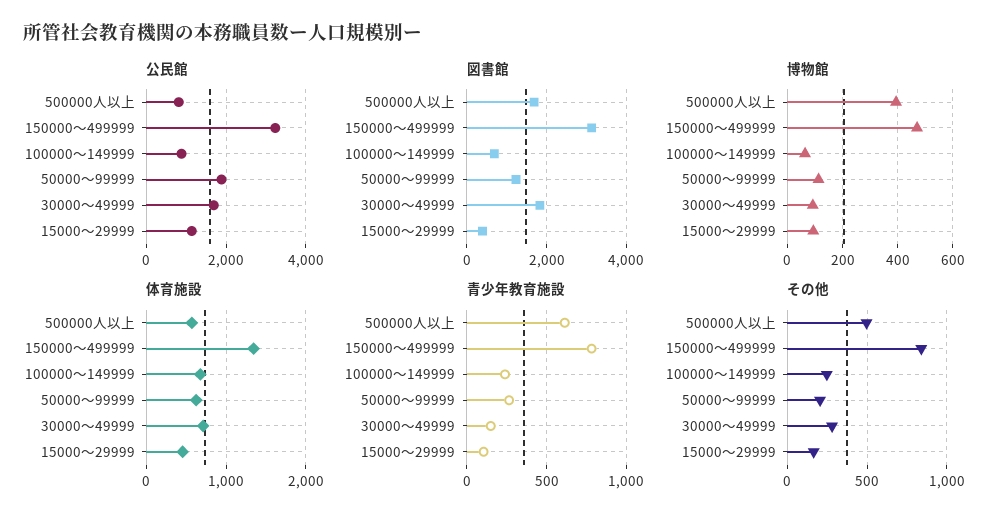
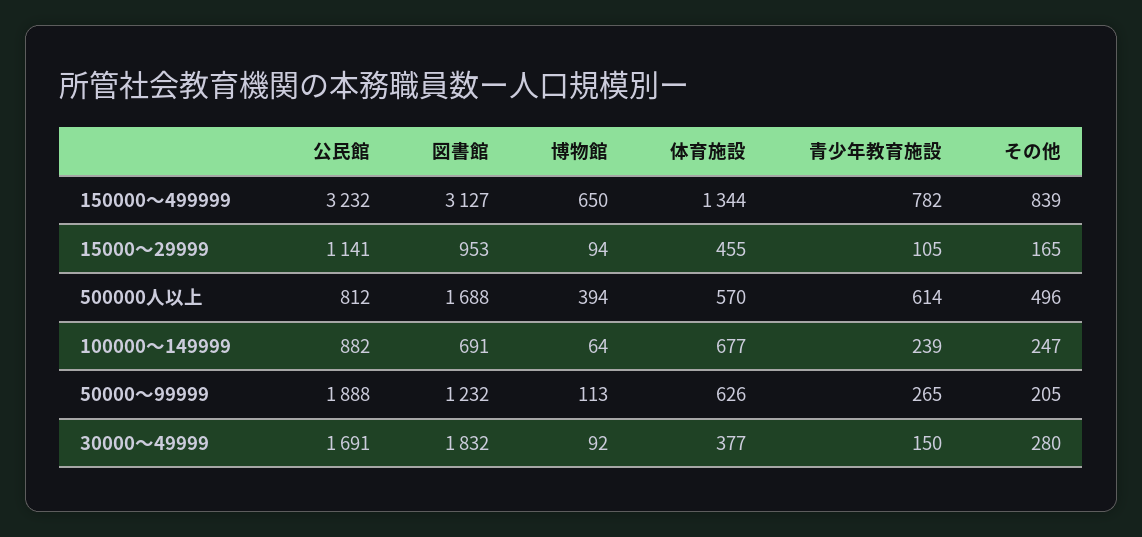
図書館, 15000～29999: 400 -> 953
博物館, 150000～499999: 475 -> 650
体育施設, 30000～49999: 700 -> 377

